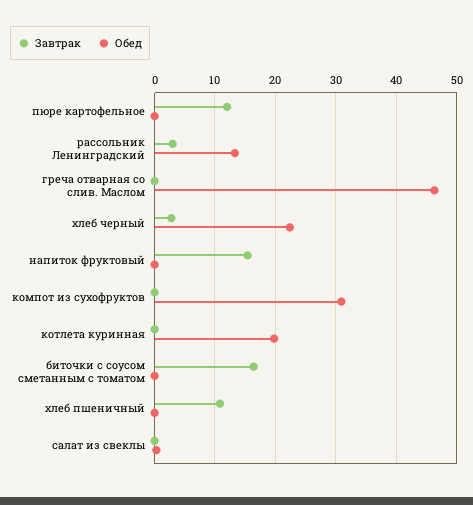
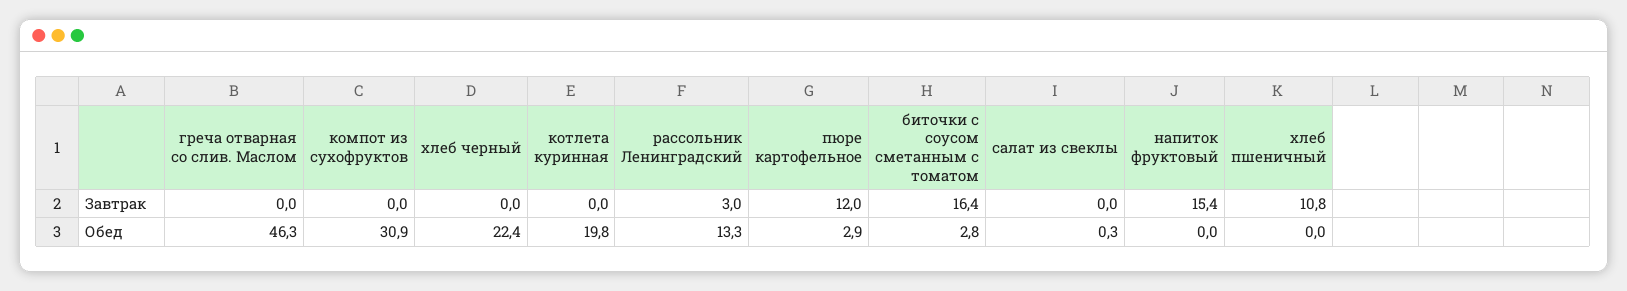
Обед, пюре картофельное: 0 -> 2.9
Завтрак, хлеб черный: 3 -> 0
Обед, биточки с соусом сметанным с томатом: 0 -> 2.8

